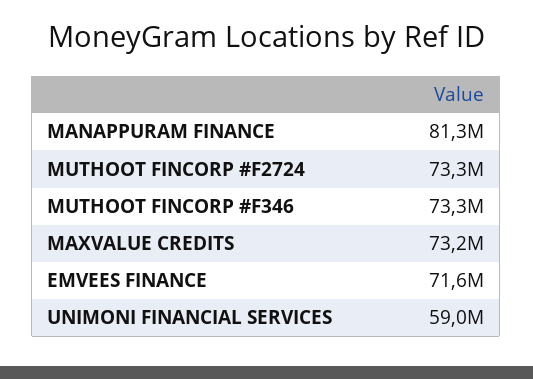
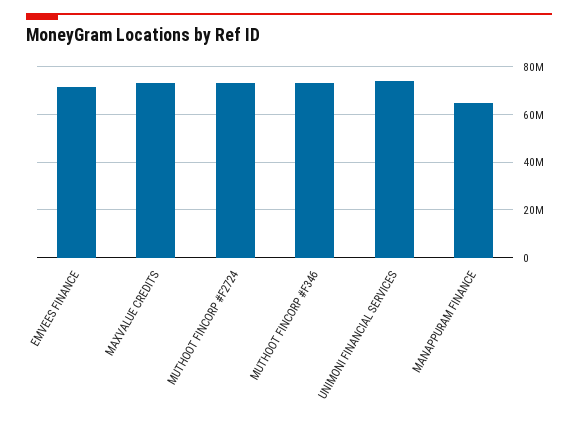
MANAPPURAM FINANCE: 81300000 -> 65000000
UNIMONI FINANCIAL SERVICES: 59000000 -> 75000000

